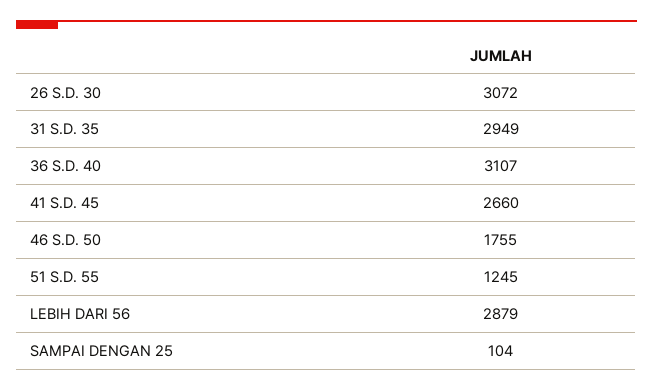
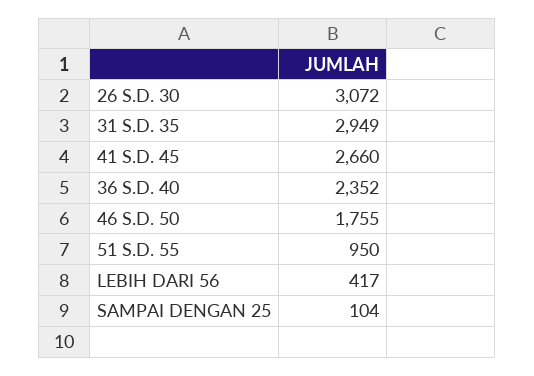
36 S.D. 40: 3107 -> 2352
51 S.D. 55: 1245 -> 950
LEBIH DARI 56: 2879 -> 417

